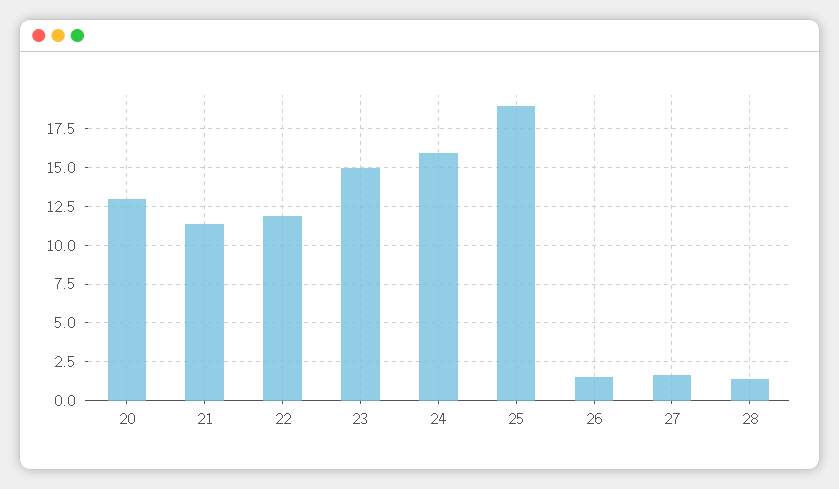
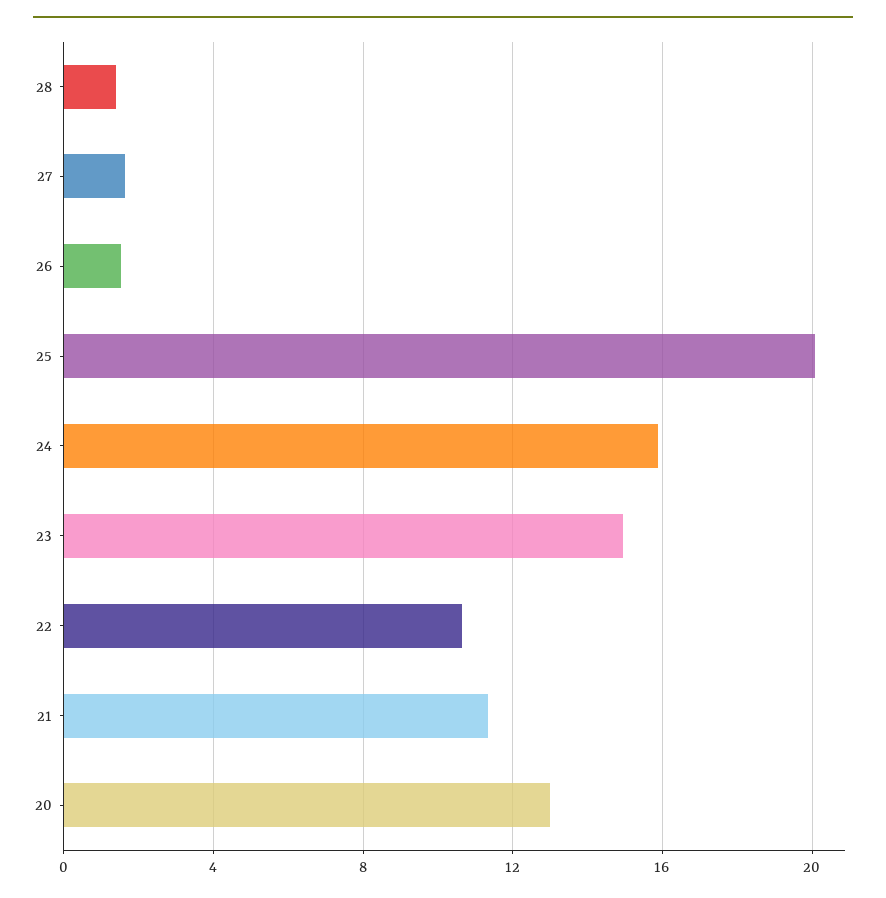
22: 12 -> 10.5
25: 19 -> 20

